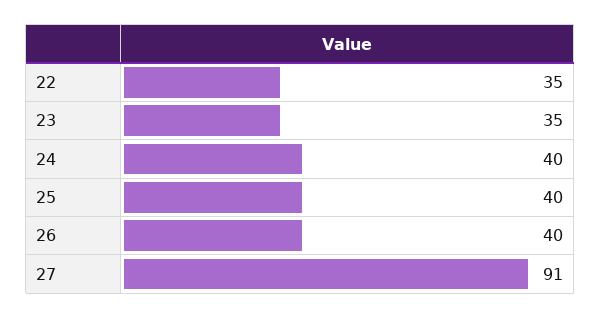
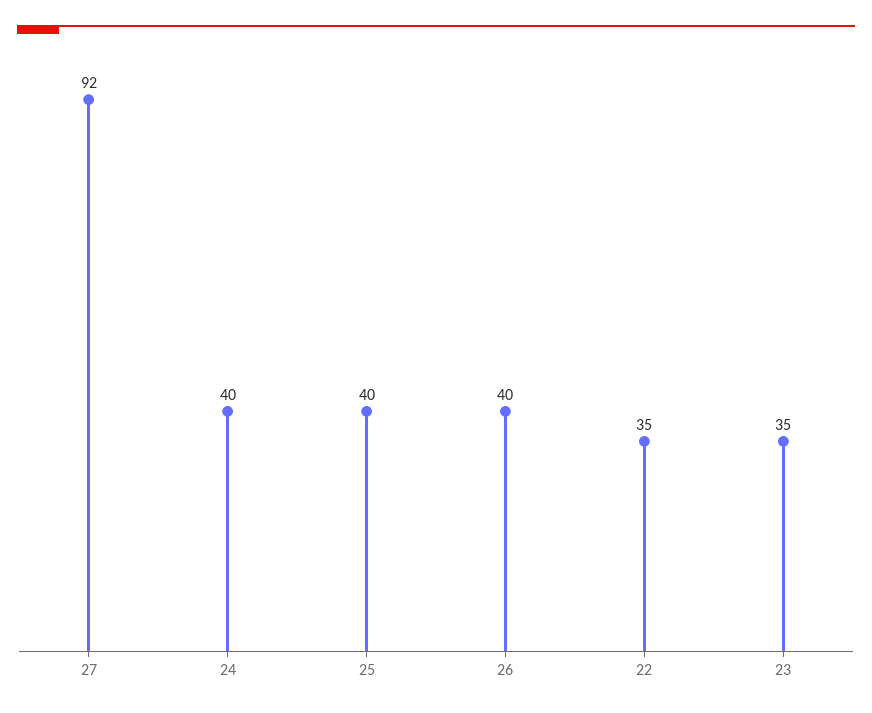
27: 91 -> 92

